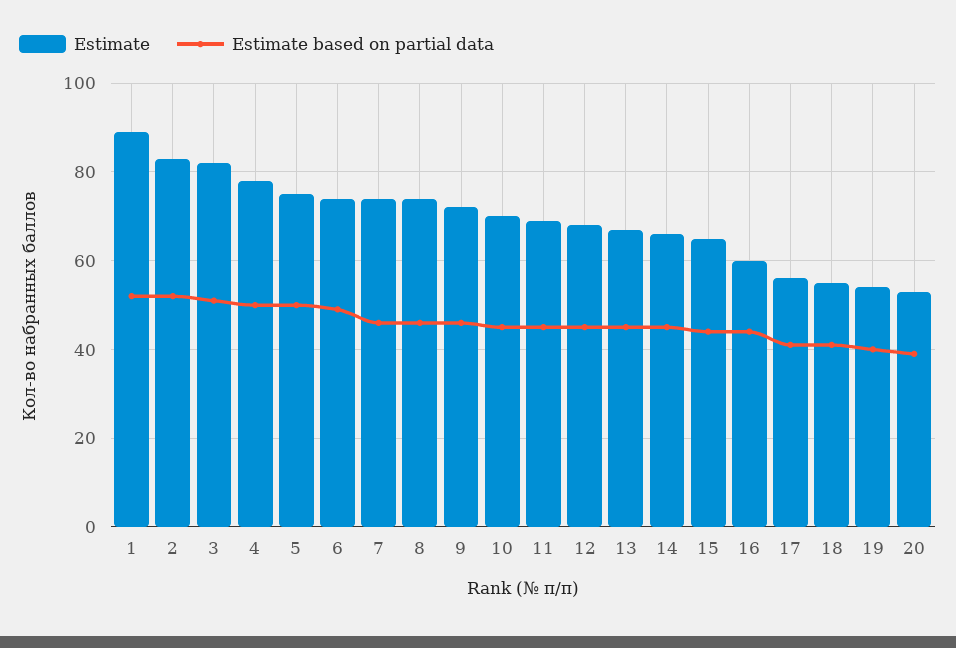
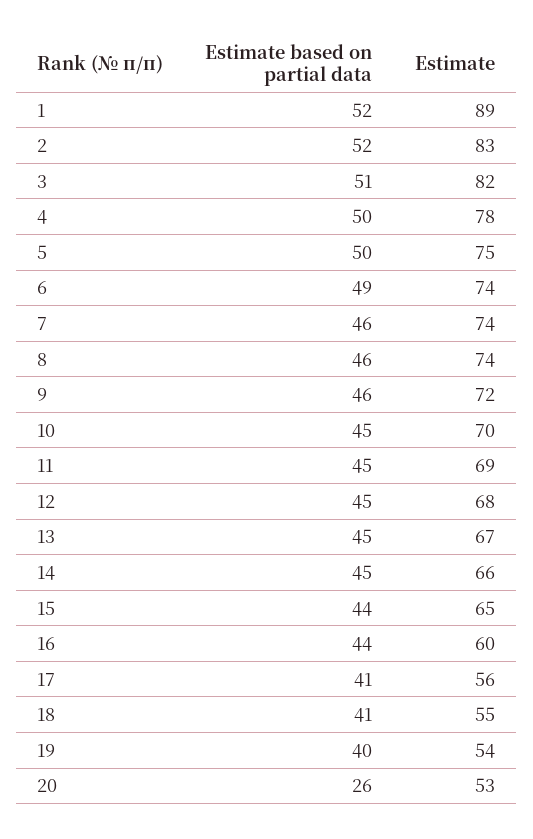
Estimate based on partial data, 20: 40 -> 26

